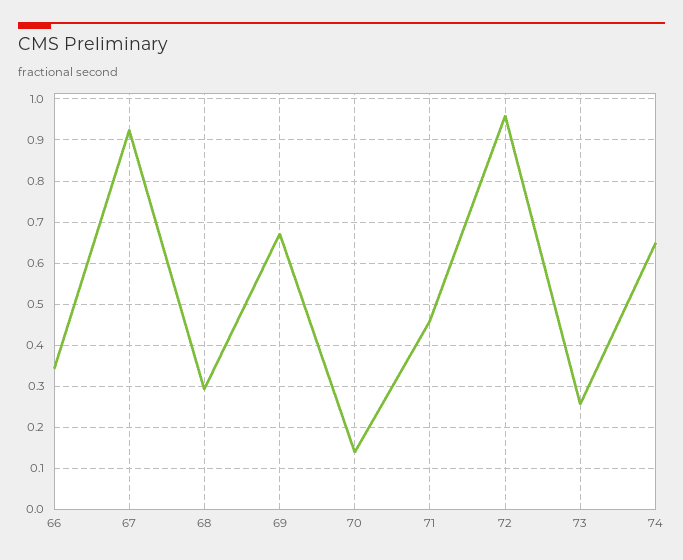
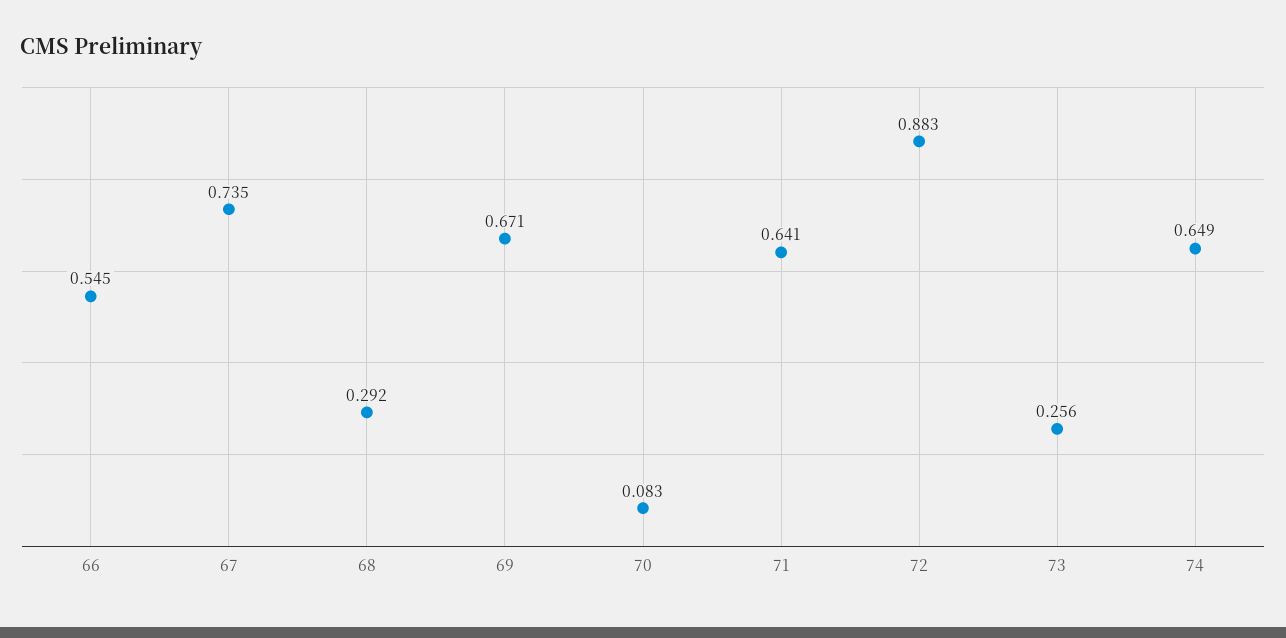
66: 0.34 -> 0.545
67: 0.92 -> 0.735
70: 0.14 -> 0.083
71: 0.46 -> 0.641
72: 0.96 -> 0.883

